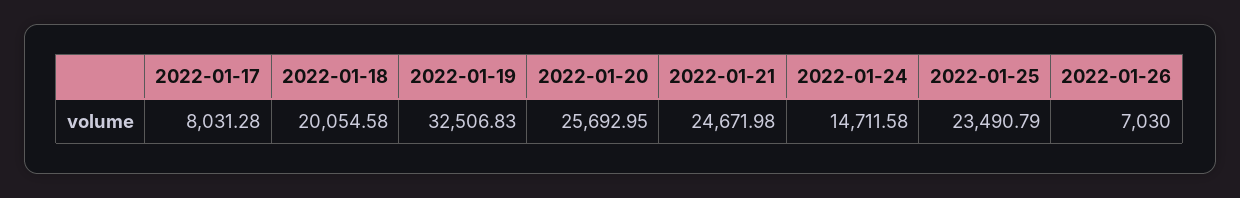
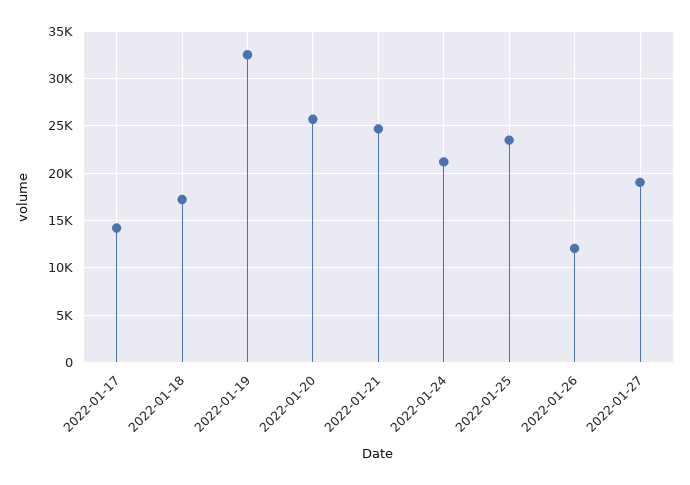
2022-01-17: 8031.28 -> 14000
2022-01-18: 20054.58 -> 17000
2022-01-24: 14711.58 -> 21000
2022-01-26: 7030 -> 12000
2022-01-27: none -> 19000

